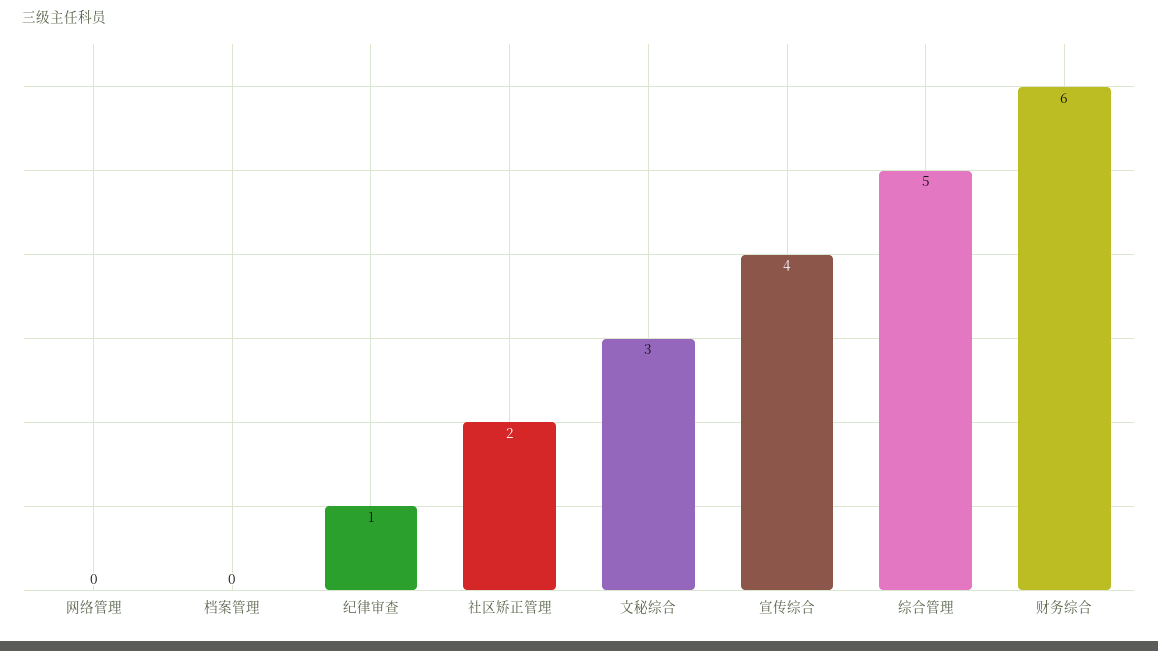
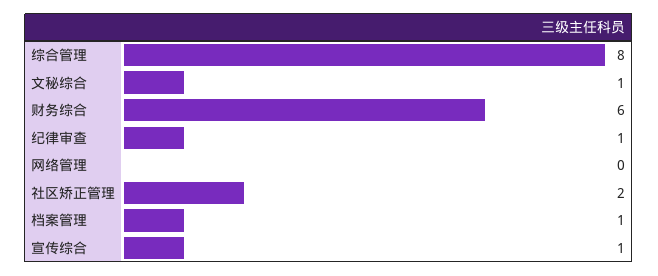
档案管理: 0 -> 1
文秘综合: 3 -> 1
宣传综合: 4 -> 1
综合管理: 5 -> 8

